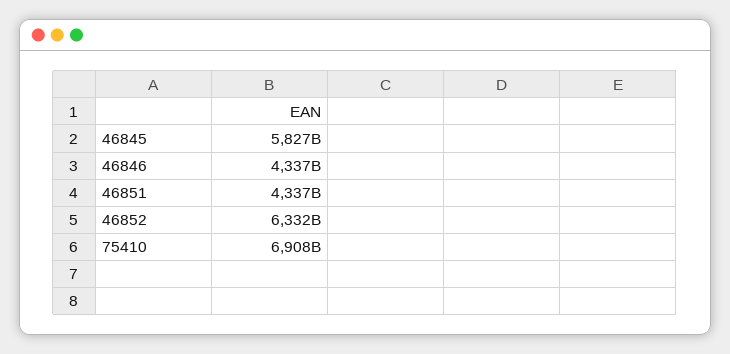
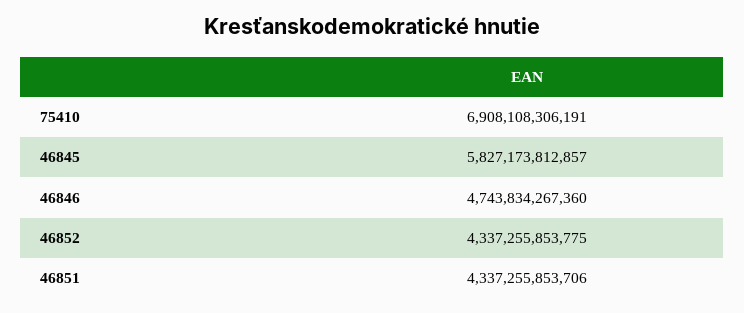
46846: 4337000000000 -> 4743834267360
46852: 6332000000000 -> 4337255853775

